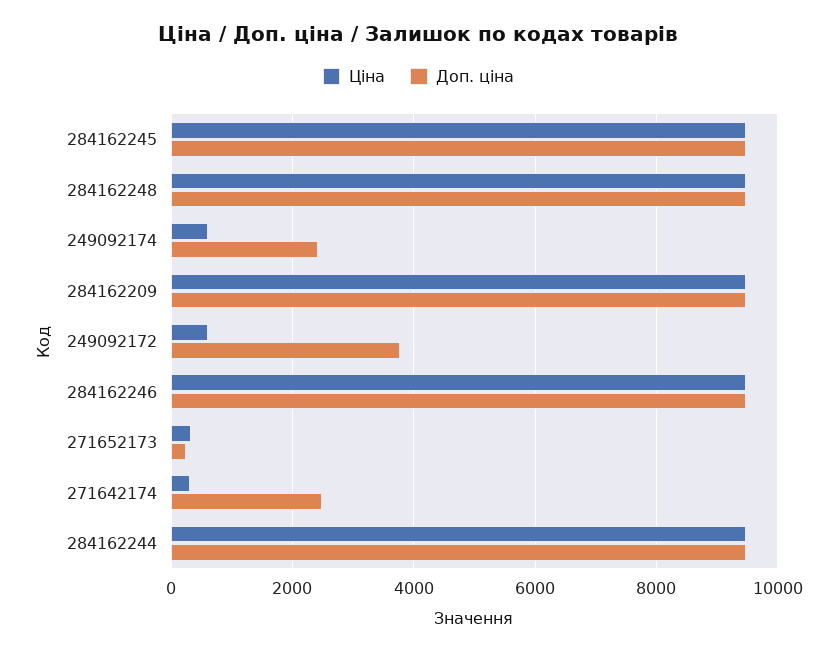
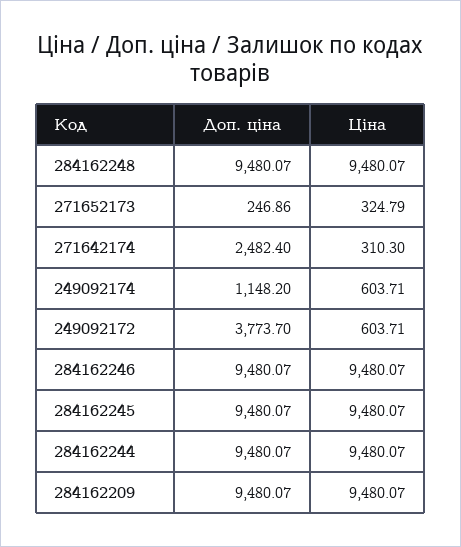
Доп. ціна, 249092174: 2400 -> 1148.2

